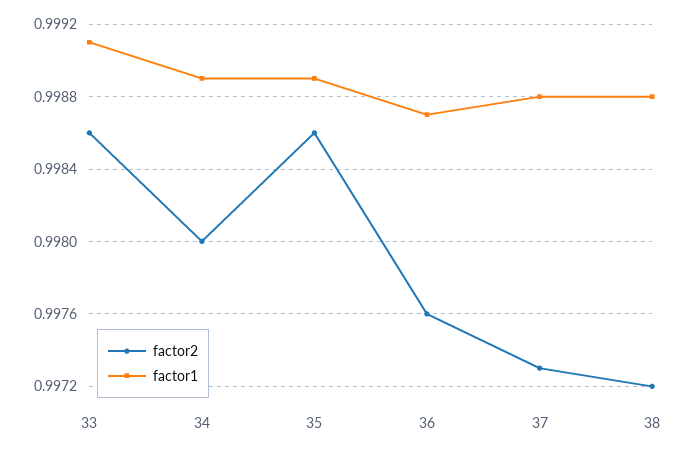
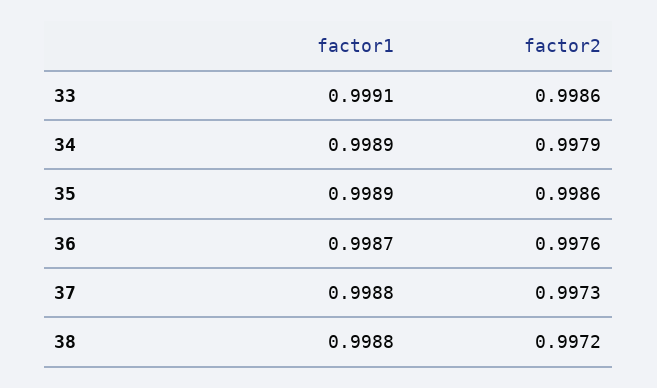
factor2, 34: 0.998 -> 0.9979

